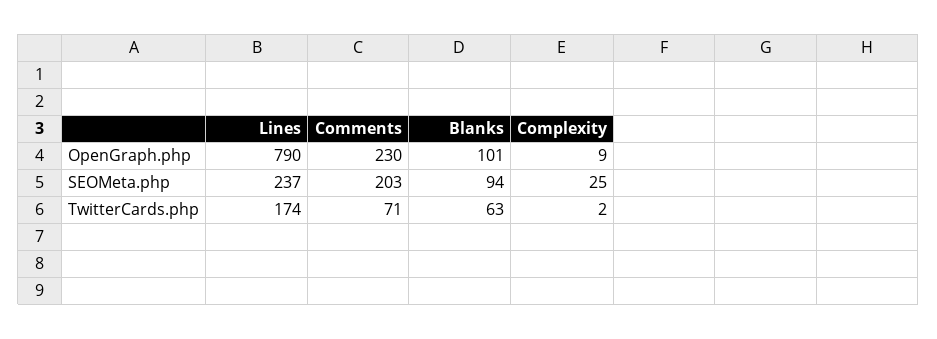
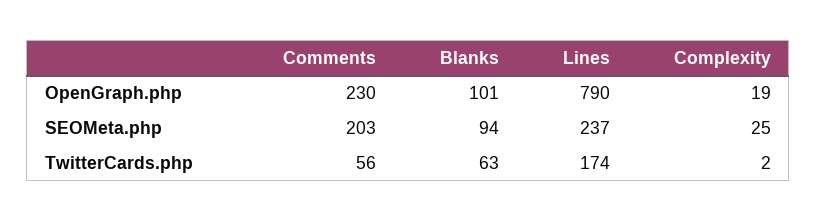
Complexity, OpenGraph.php: 9 -> 19
Comments, TwitterCards.php: 71 -> 56

